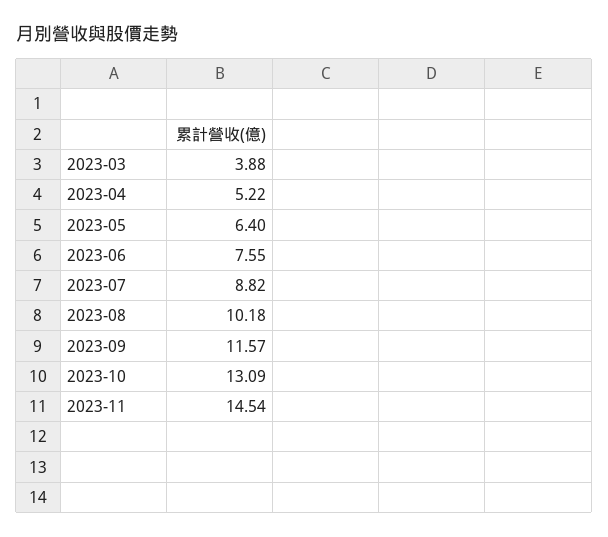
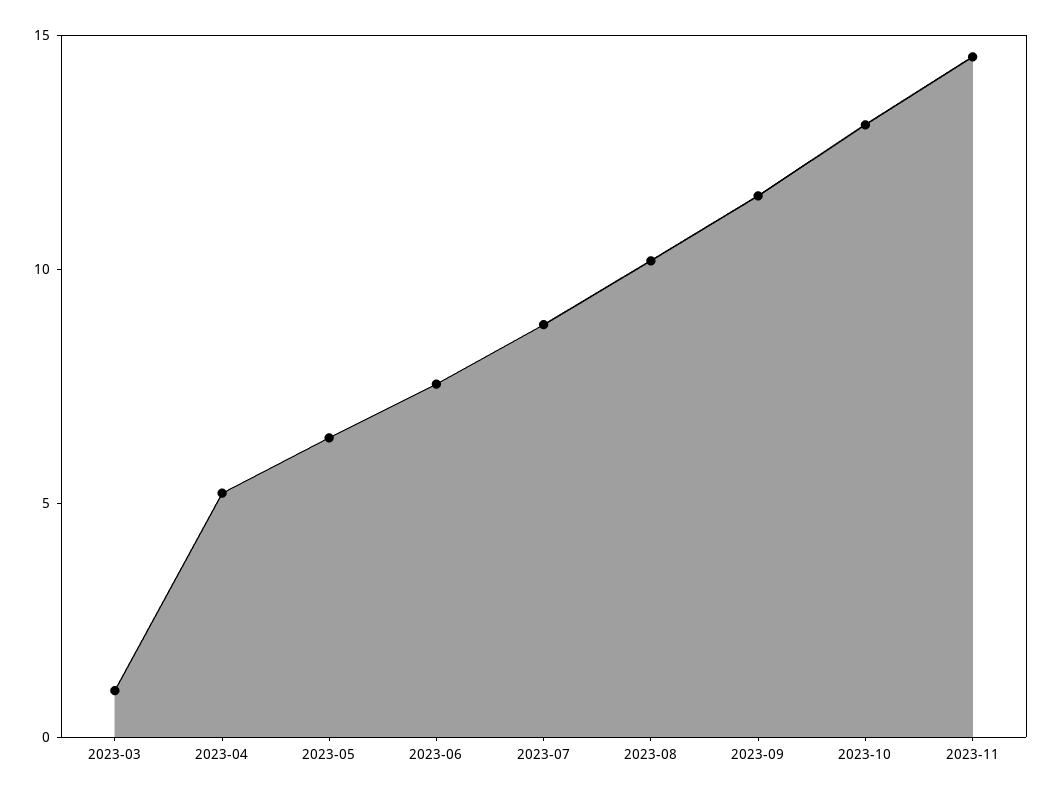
2023-03: 3.88 -> 1

